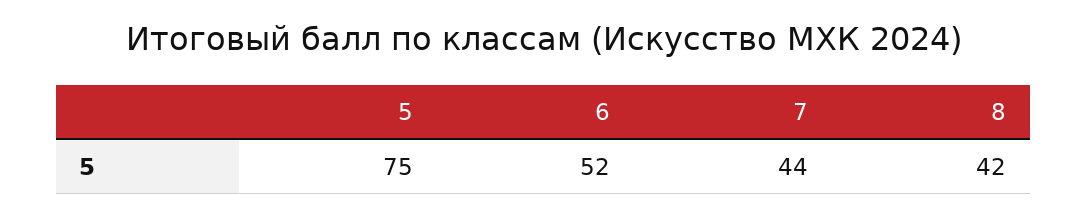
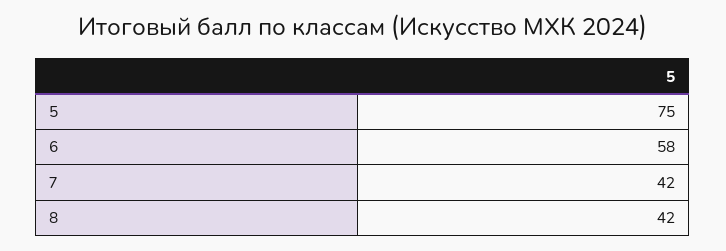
6: 52 -> 58
7: 44 -> 42

